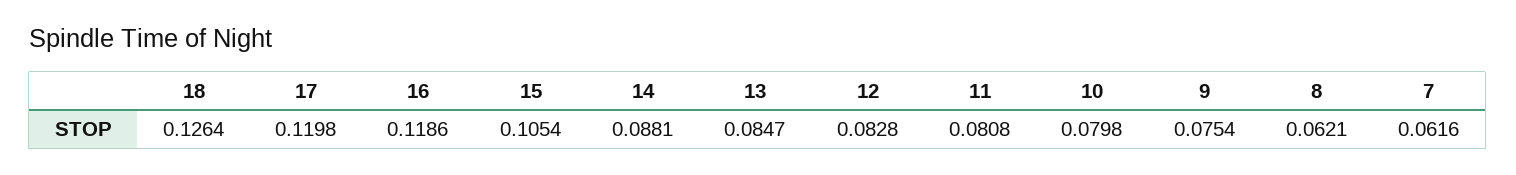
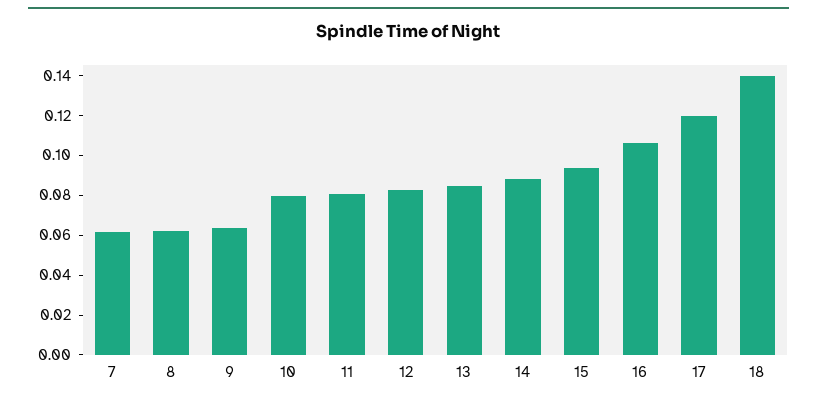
18: 0.1264 -> 0.14
16: 0.1186 -> 0.105
15: 0.1054 -> 0.095
9: 0.0754 -> 0.065

